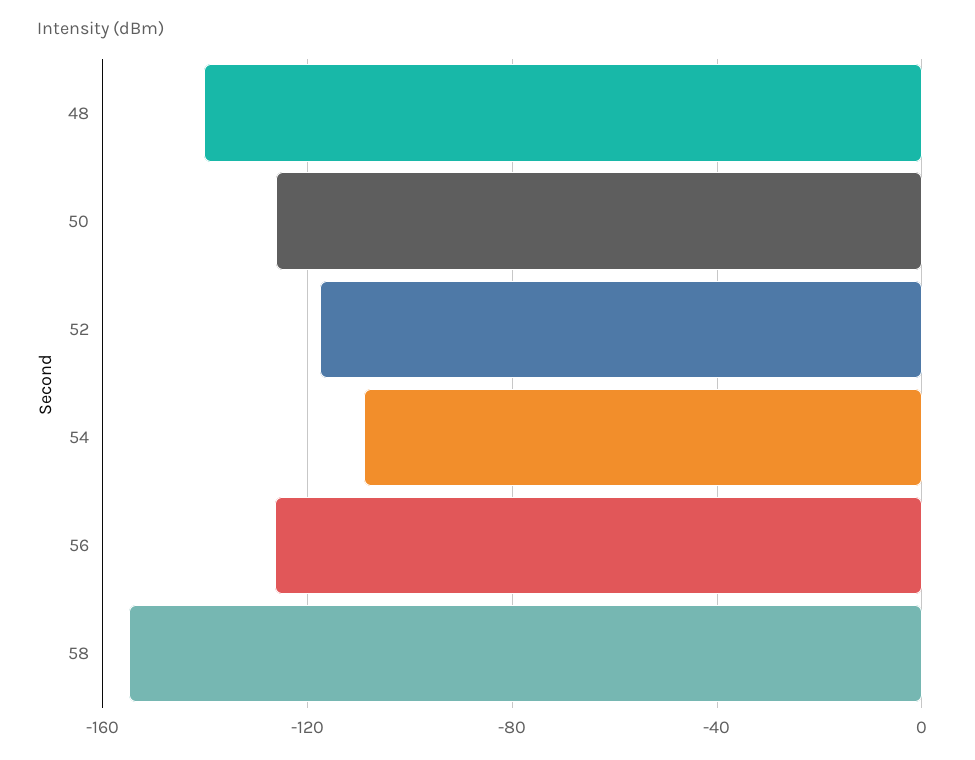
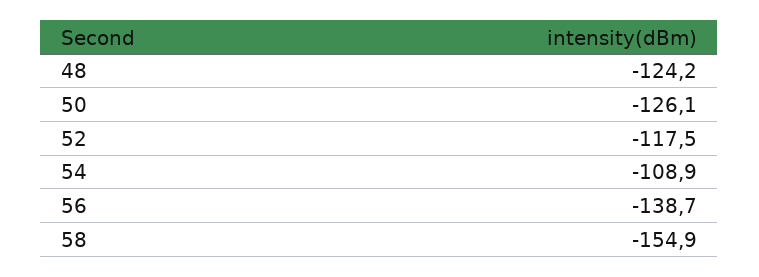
48: -140 -> -124.2
56: -125 -> -138.7

